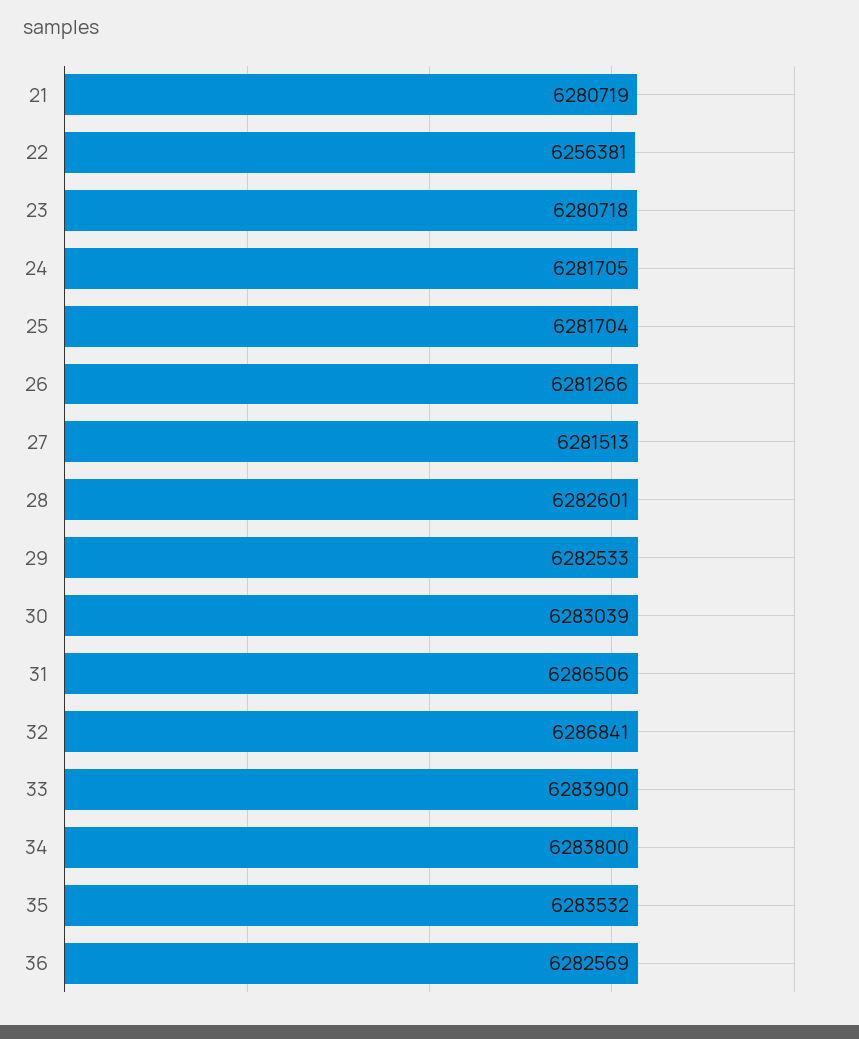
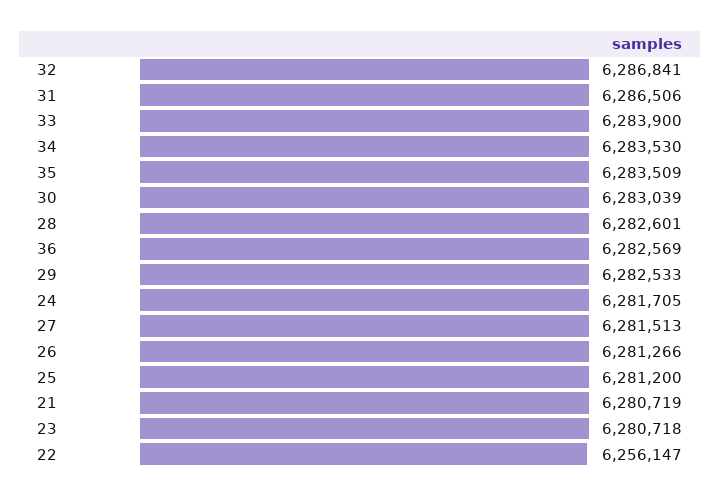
22: 6256381 -> 6256147
25: 6281704 -> 6281200
34: 6283800 -> 6283530
35: 6283532 -> 6283509

